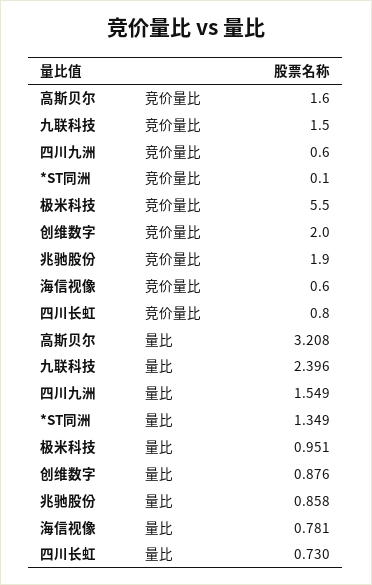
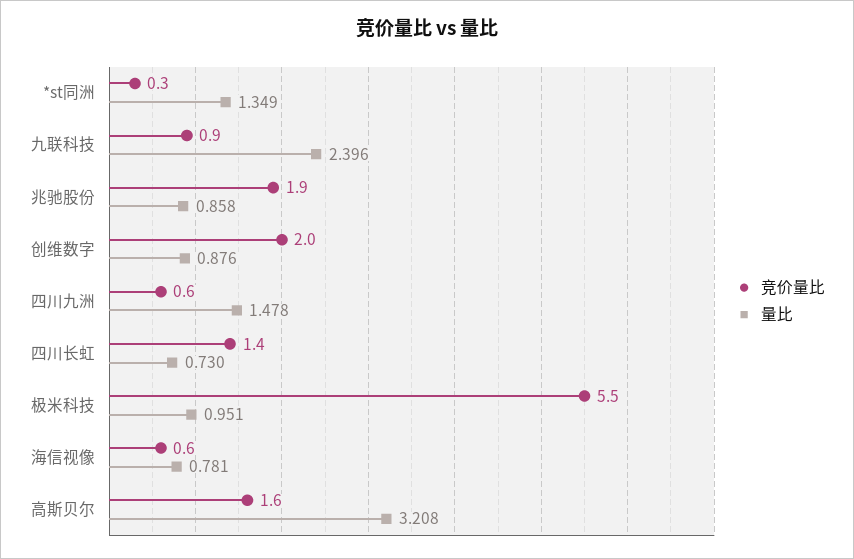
竞价量比, 九联科技: 1.5 -> 0.9
竞价量比, *ST同洲: 0.1 -> 0.3
竞价量比, 四川长虹: 0.8 -> 1.4
量比, 四川九洲: 1.549 -> 1.478

